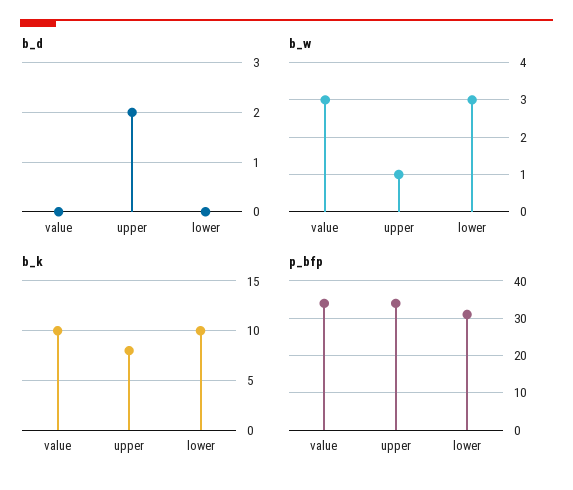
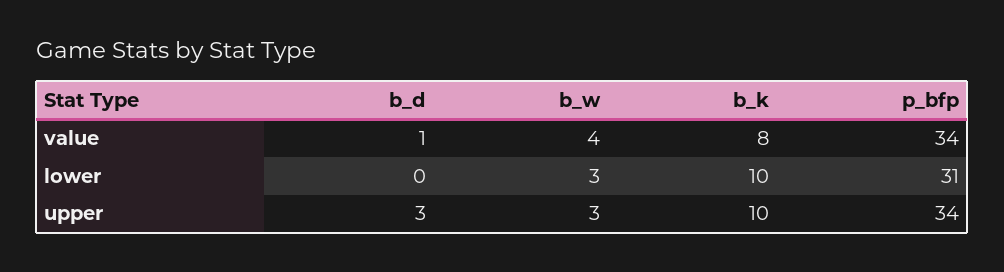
b_d, value: 0 -> 1
b_d, upper: 2 -> 3
b_w, value: 3 -> 4
b_w, upper: 1 -> 3
b_k, value: 10 -> 8
b_k, upper: 8 -> 10

